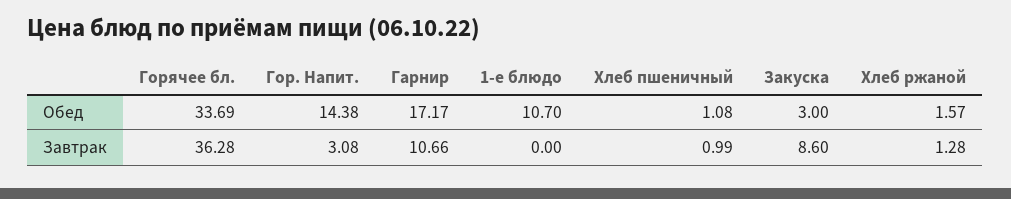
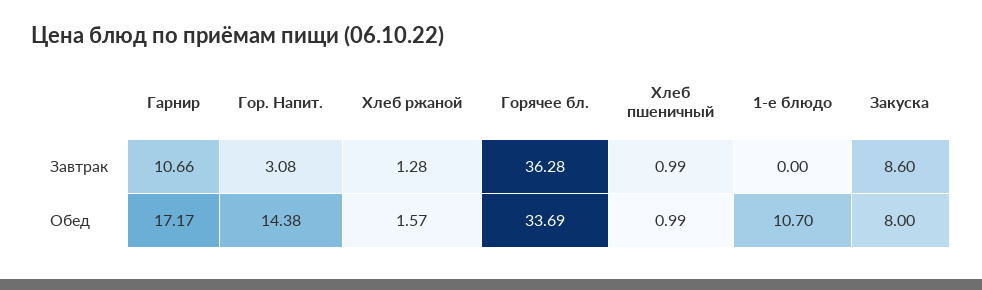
Хлеб пшеничный, Обед: 1.08 -> 0.99
Закуска, Обед: 3 -> 8

